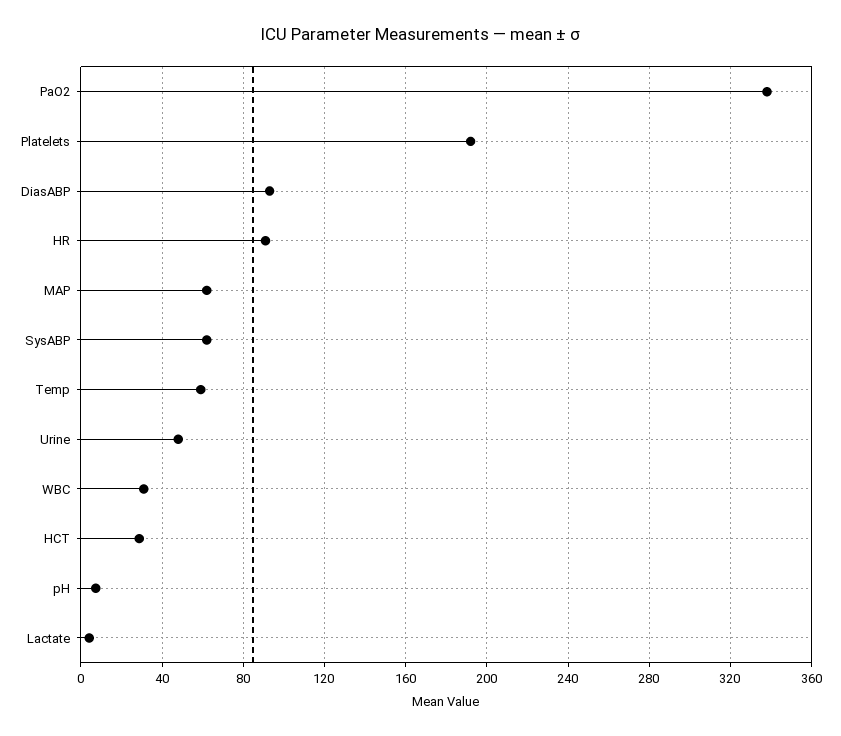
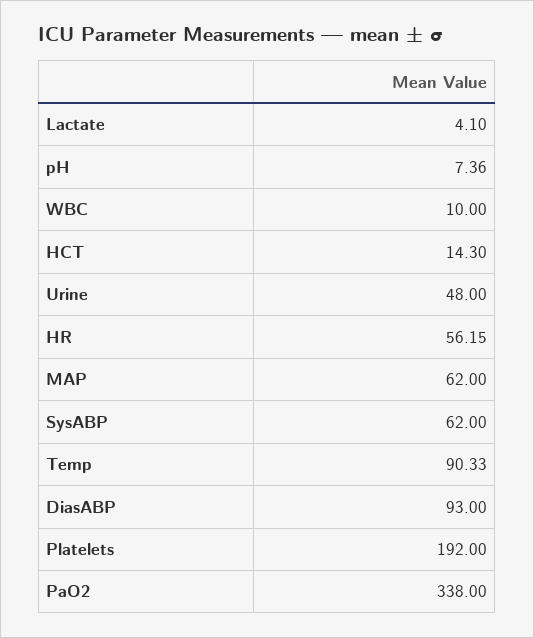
HR: 90 -> 56.15
Temp: 60 -> 90.33
WBC: 30 -> 10
HCT: 30 -> 14.3

